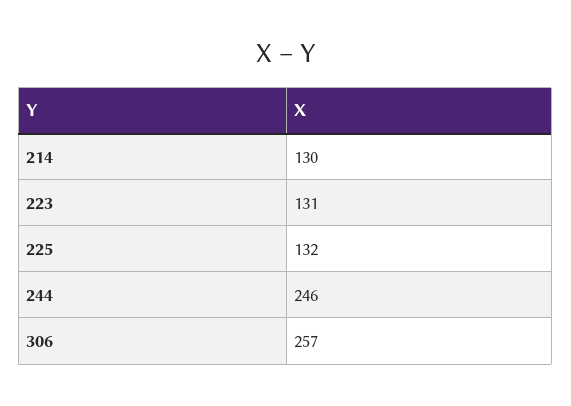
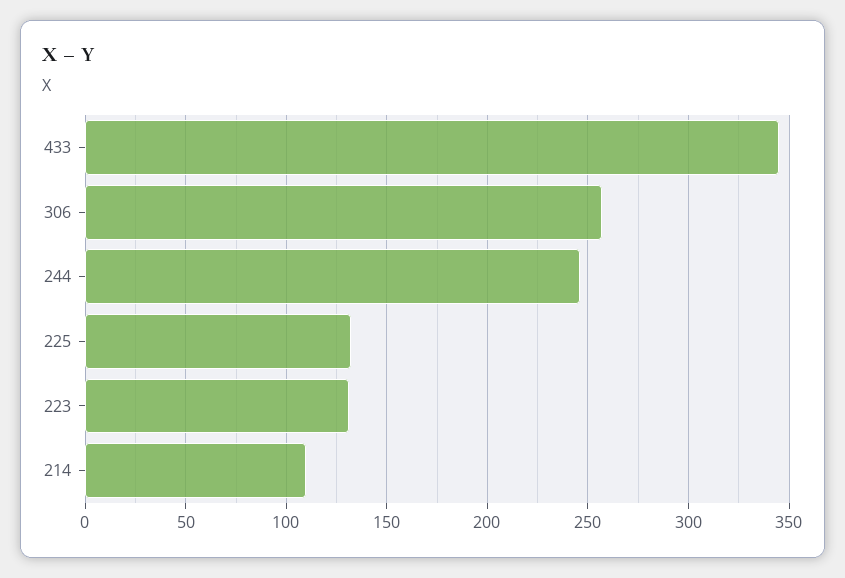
214: 130 -> 110
433: none -> 345

